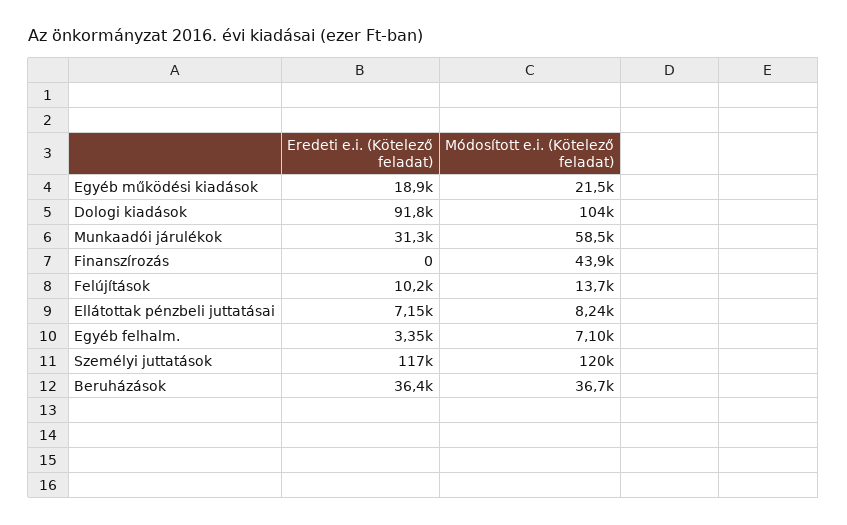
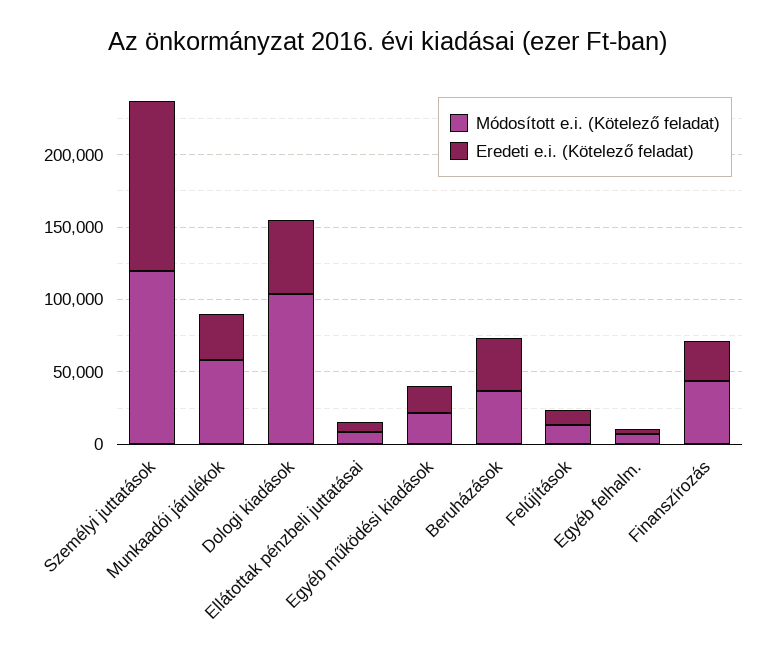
Eredeti e.i. (Kötelező feladat), Dologi kiadások: 91800 -> 50000
Eredeti e.i. (Kötelező feladat), Finanszírozás: 0 -> 30000

